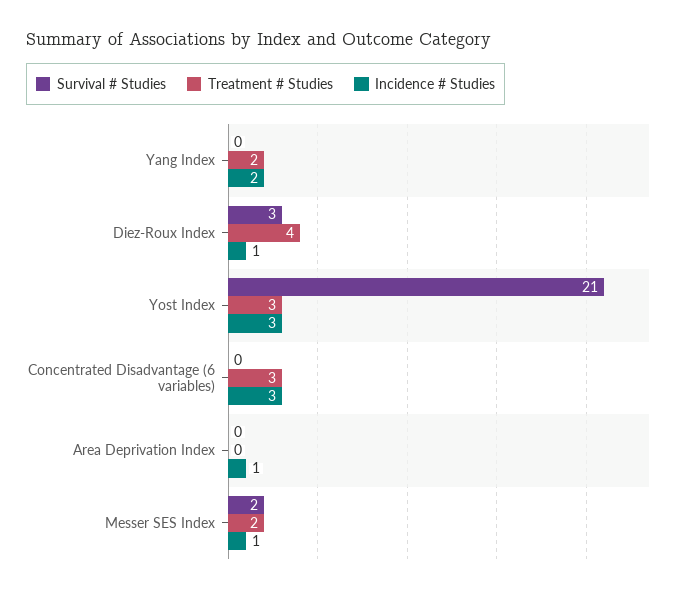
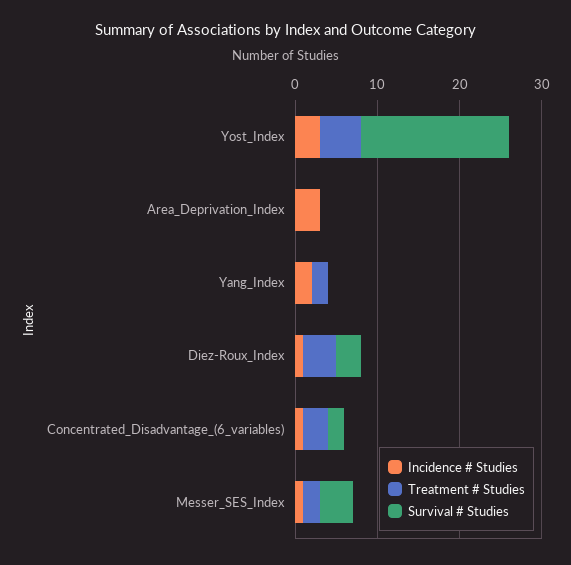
Survival # Studies, Yost Index: 21 -> 18
Treatment # Studies, Yost Index: 3 -> 5
Survival # Studies, Concentrated Disadvantage (6 variables): 0 -> 2
Incidence # Studies, Concentrated Disadvantage (6 variables): 3 -> 1
Incidence # Studies, Area Deprivation Index: 1 -> 3
Survival # Studies, Messer SES Index: 2 -> 4

